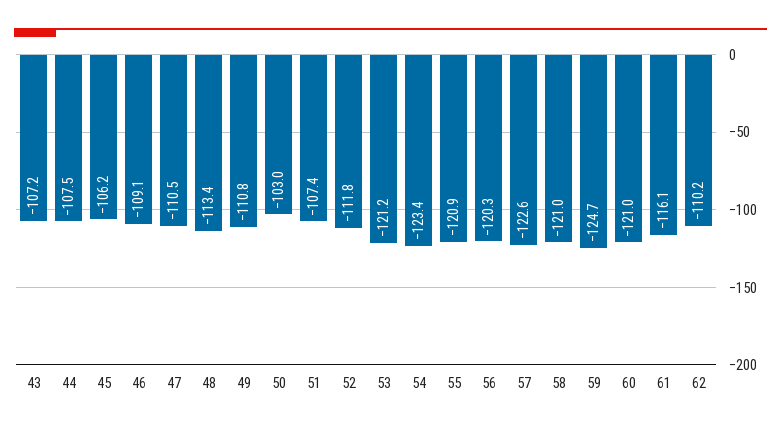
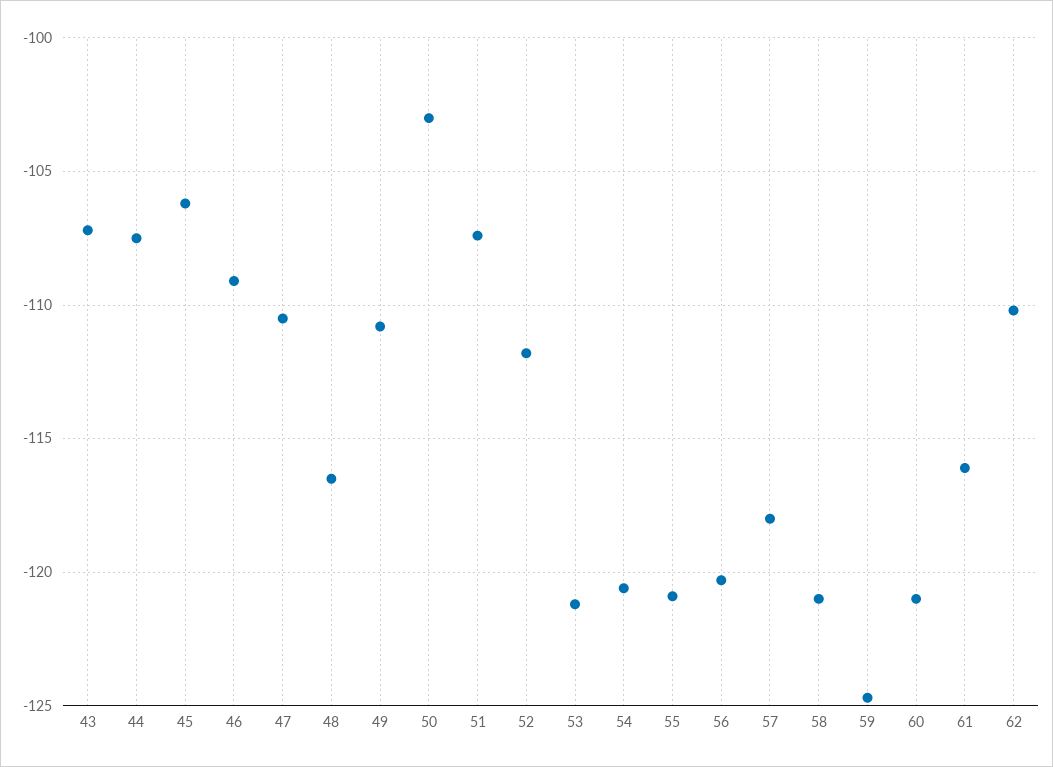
48: -113.4 -> -116.5
54: -123.4 -> -120.5
57: -122.6 -> -118

